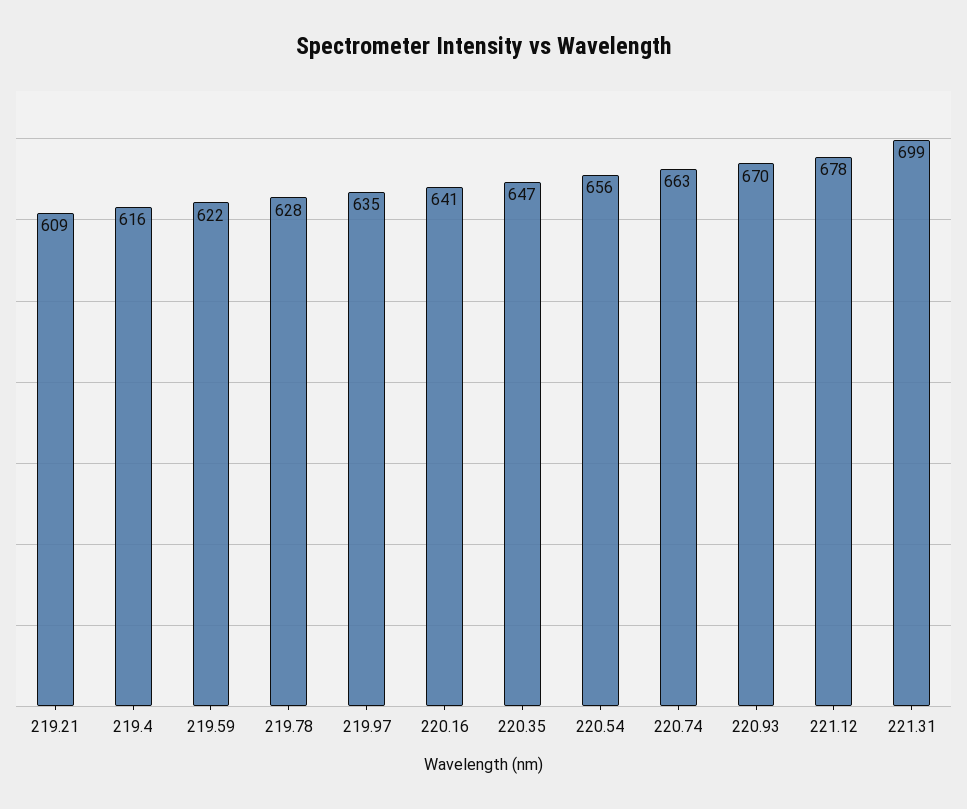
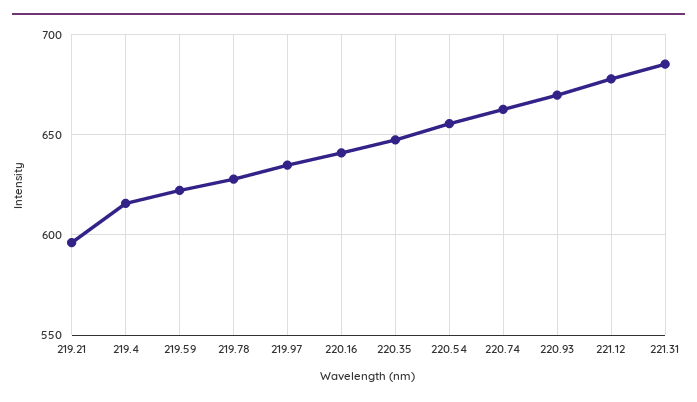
219.21: 609 -> 595
221.31: 699 -> 685

